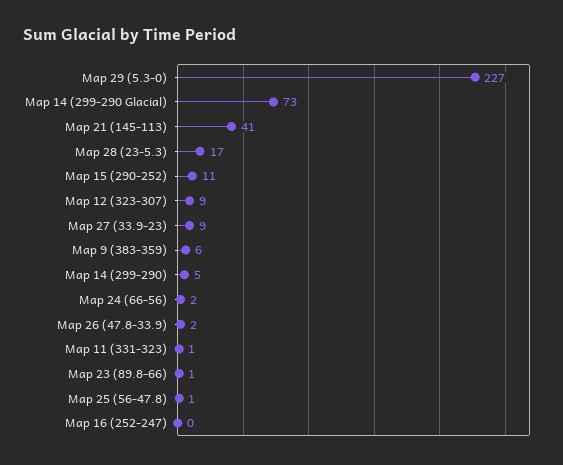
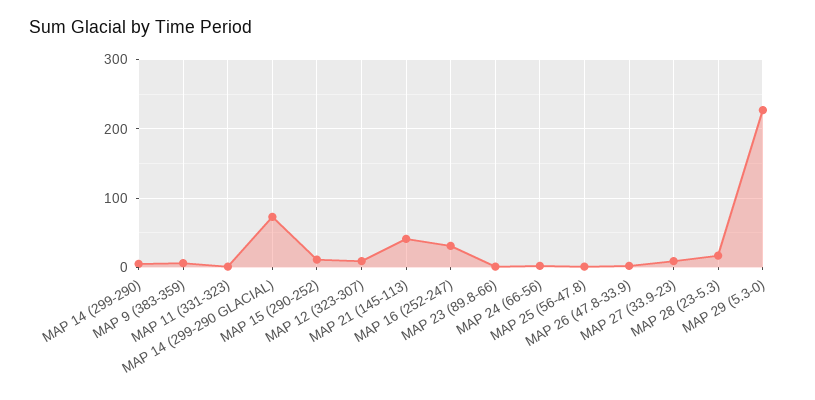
Map 16 (252-247): 0 -> 30

